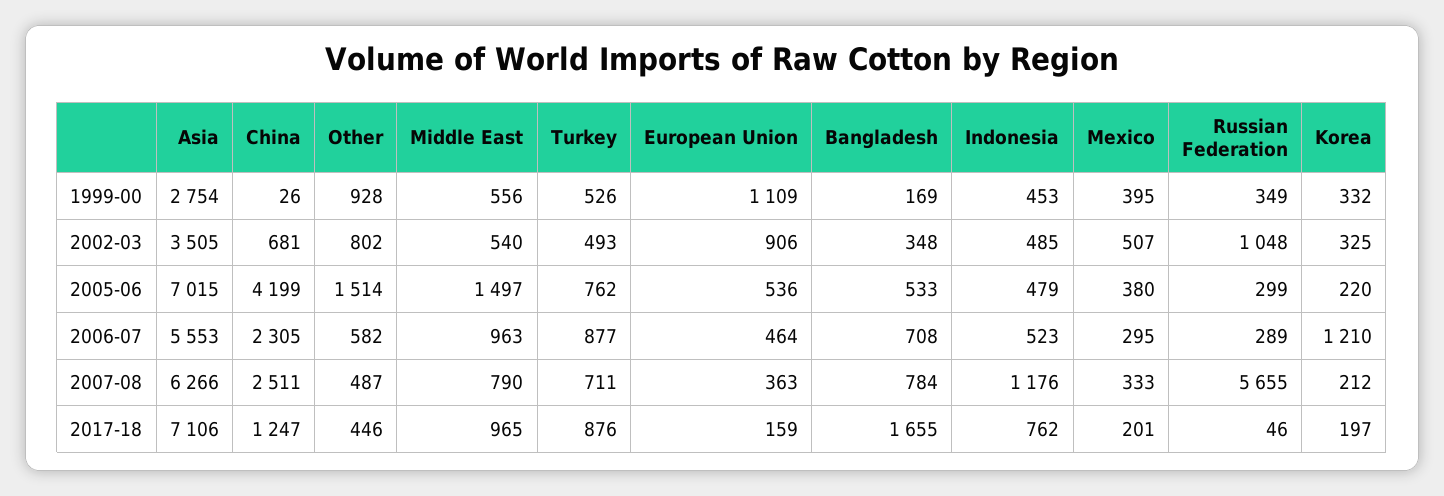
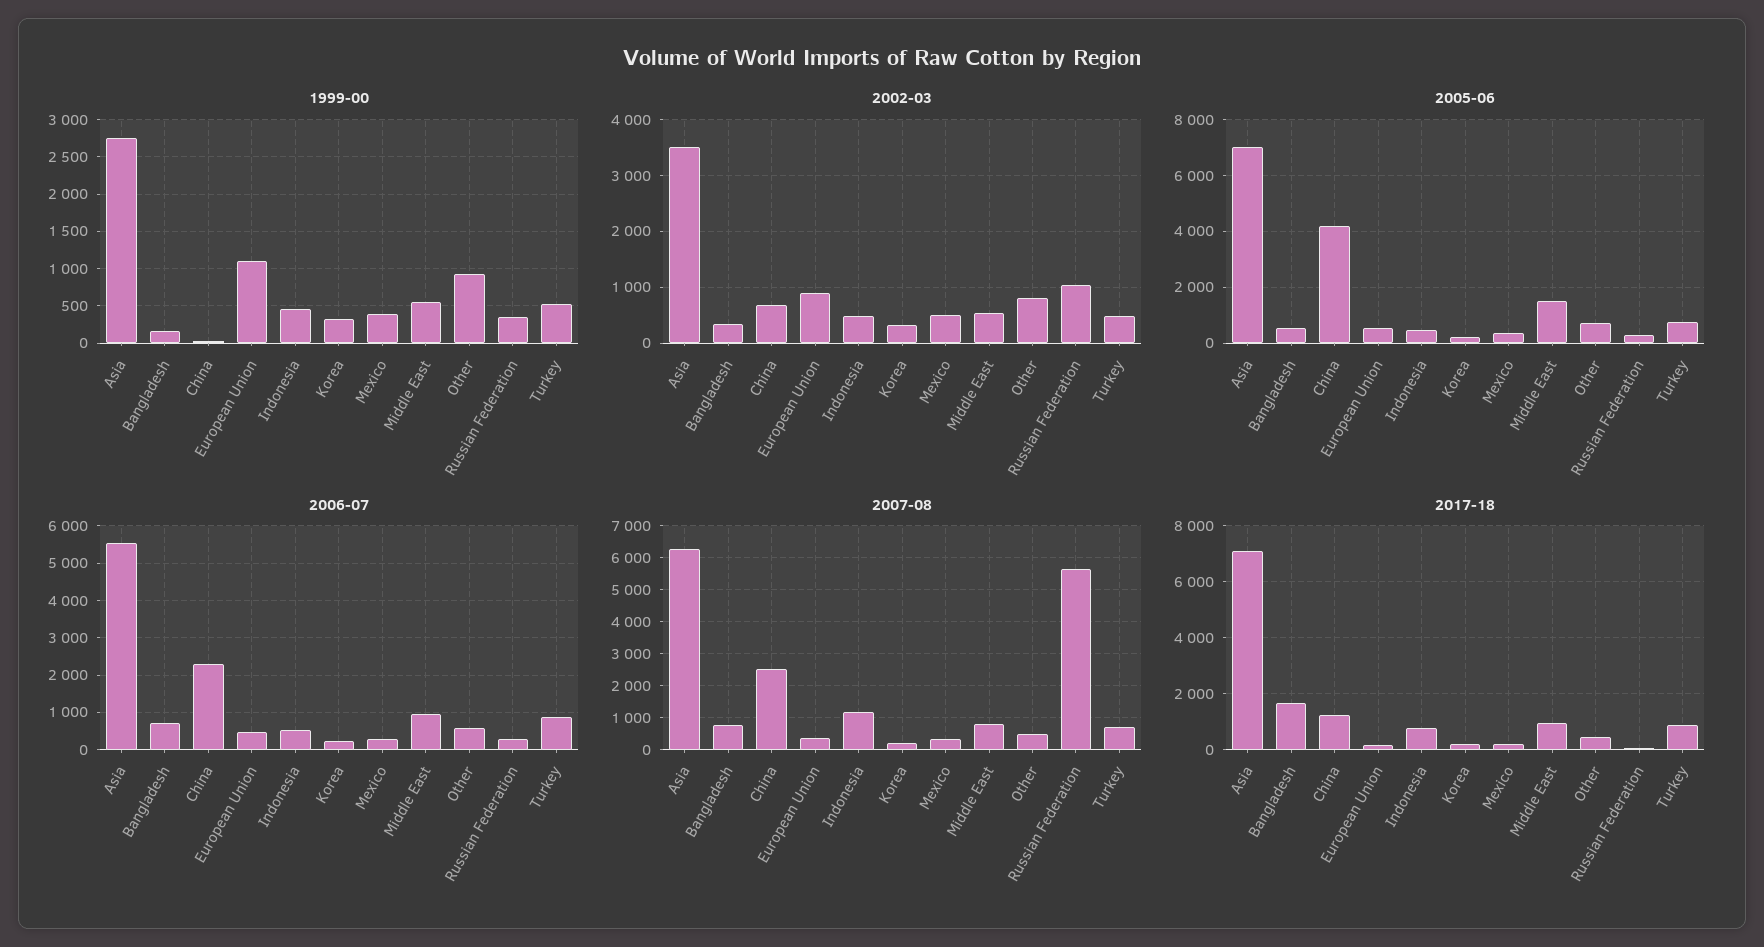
2005-06, Other: 1514 -> 750
2006-07, Korea: 1210 -> 200

